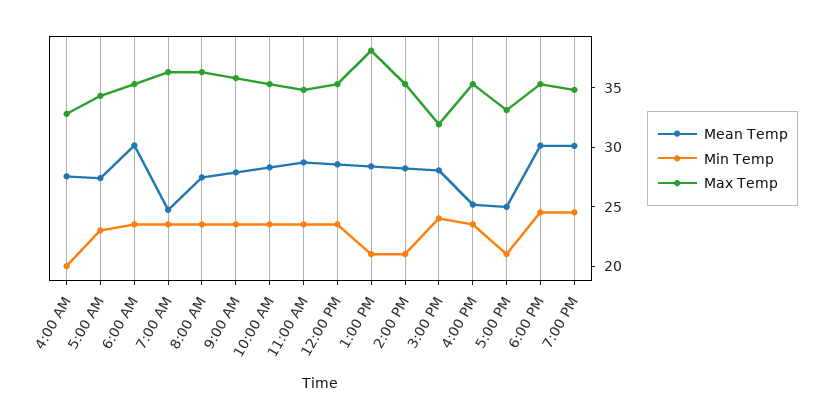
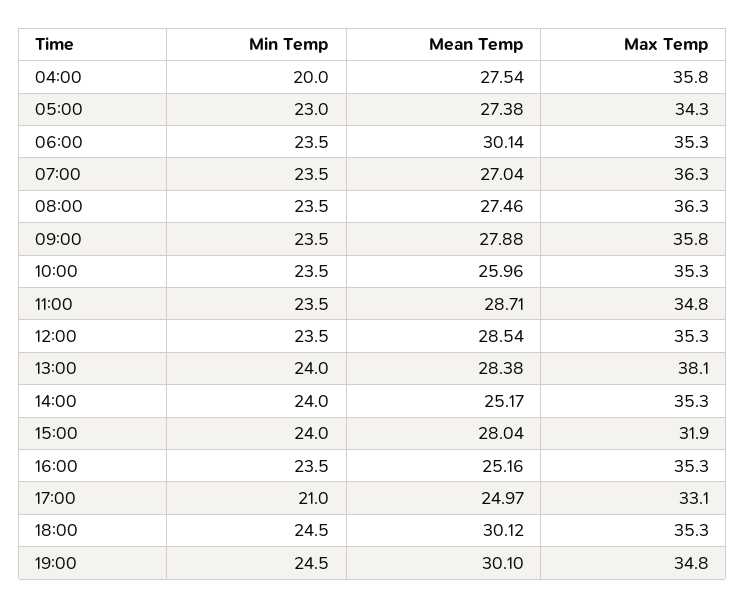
Max Temp, 4:00 AM: 33 -> 35.8
Mean Temp, 7:00 AM: 25 -> 27.04
Mean Temp, 10:00 AM: 28 -> 25.96
Min Temp, 1:00 PM: 21 -> 24
Mean Temp, 2:00 PM: 28 -> 25.17
Min Temp, 2:00 PM: 21 -> 24

